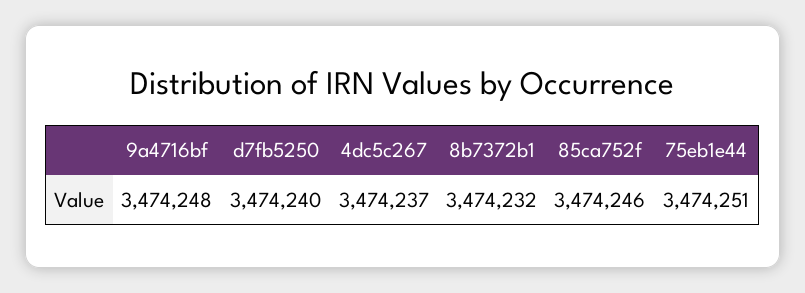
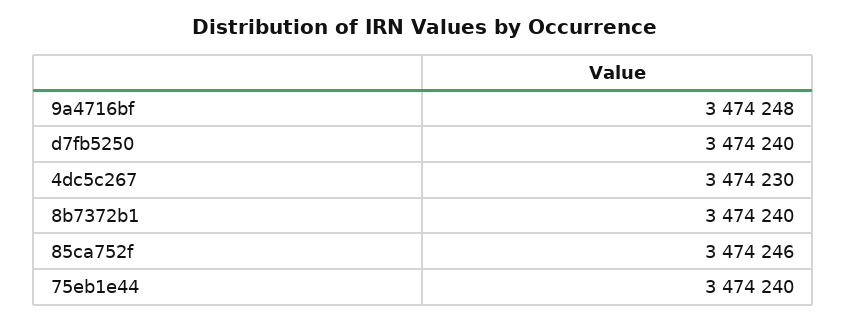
4dc5c267: 3474237 -> 3474230
8b7372b1: 3474232 -> 3474240
75eb1e44: 3474251 -> 3474240

